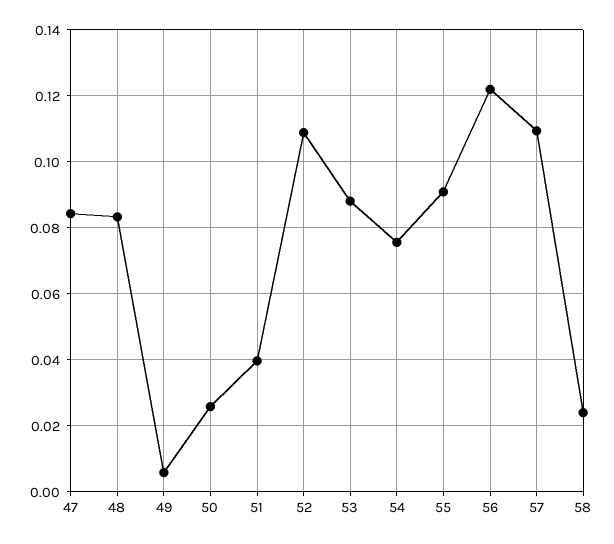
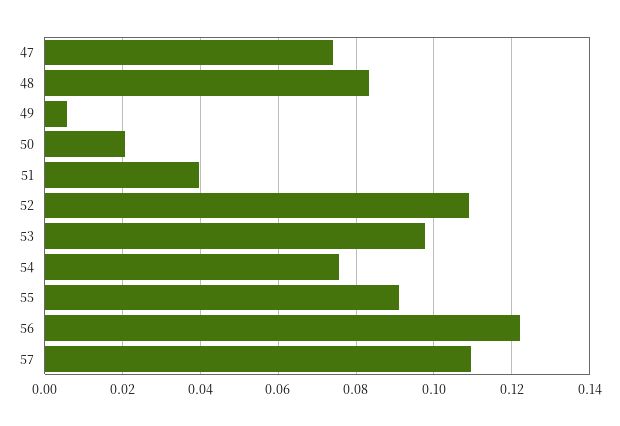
47: 0.084 -> 0.074
50: 0.026 -> 0.02
53: 0.088 -> 0.098
58: 0.024 -> none

